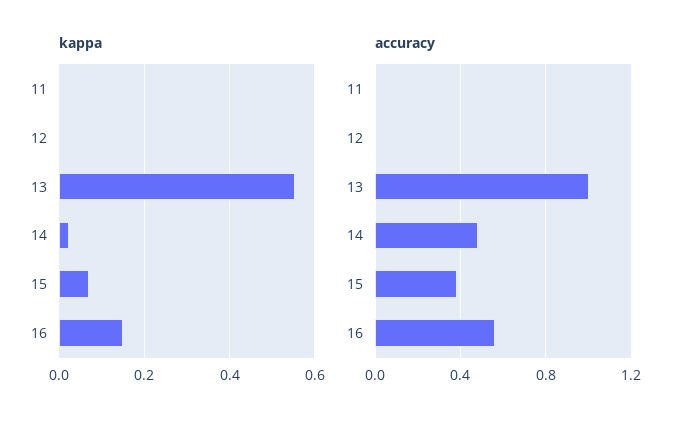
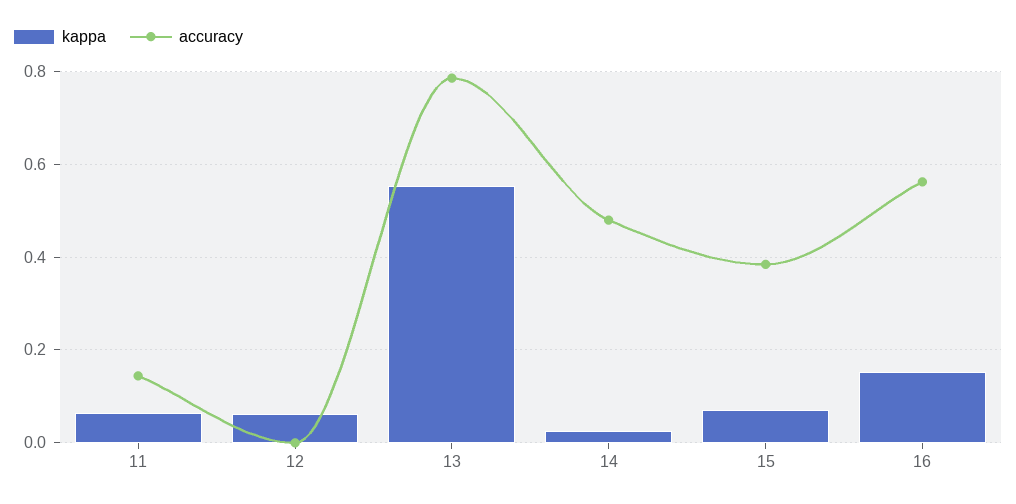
kappa, 11: 0 -> 0.06
kappa, 12: 0 -> 0.06
accuracy, 11: 0 -> 0.14
accuracy, 13: 1 -> 0.78

